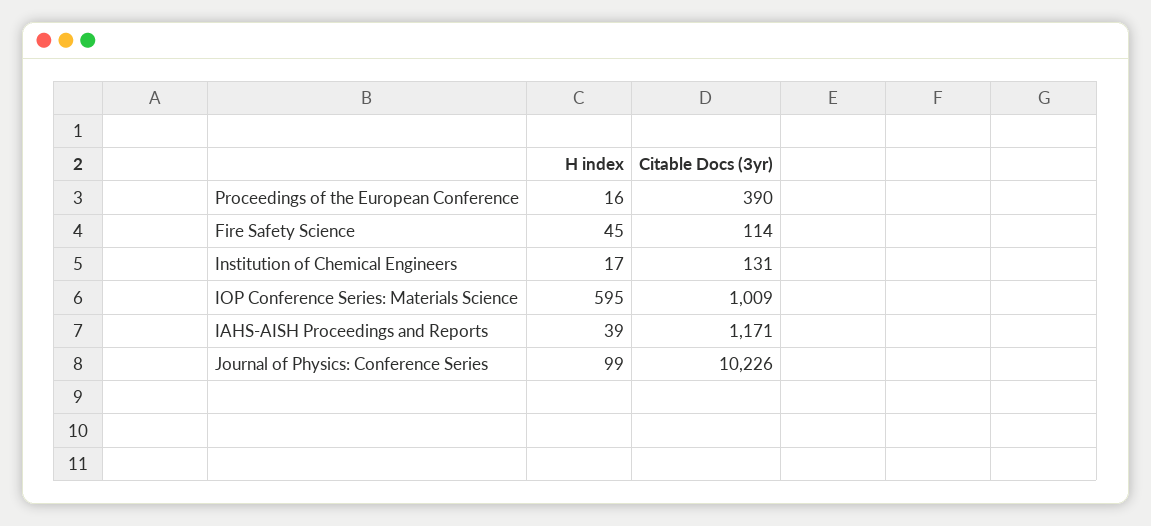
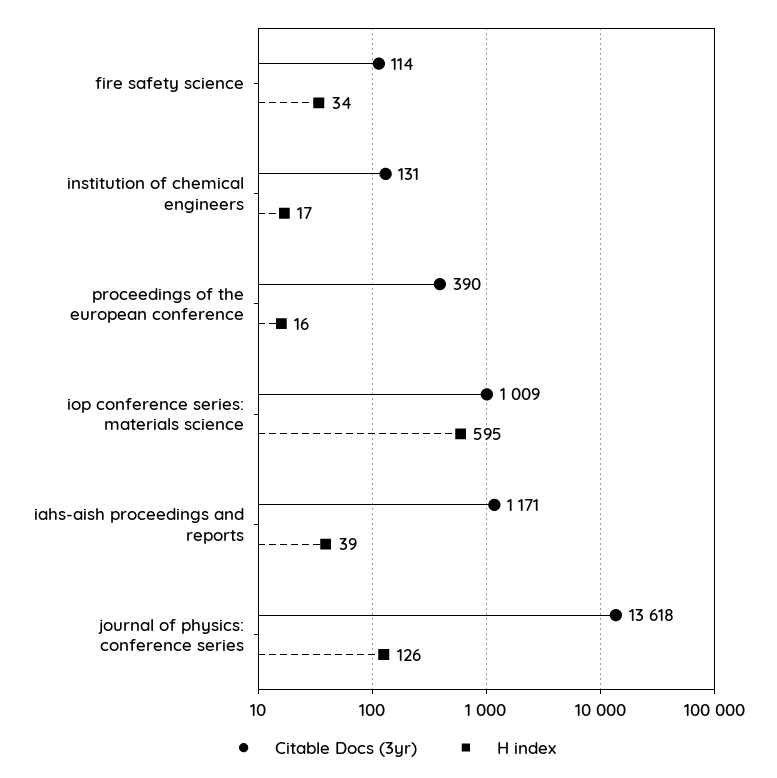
H index, Fire Safety Science: 45 -> 34
H index, Journal of Physics: Conference Series: 99 -> 126
Citable Docs (3yr), Journal of Physics: Conference Series: 10226 -> 13618

